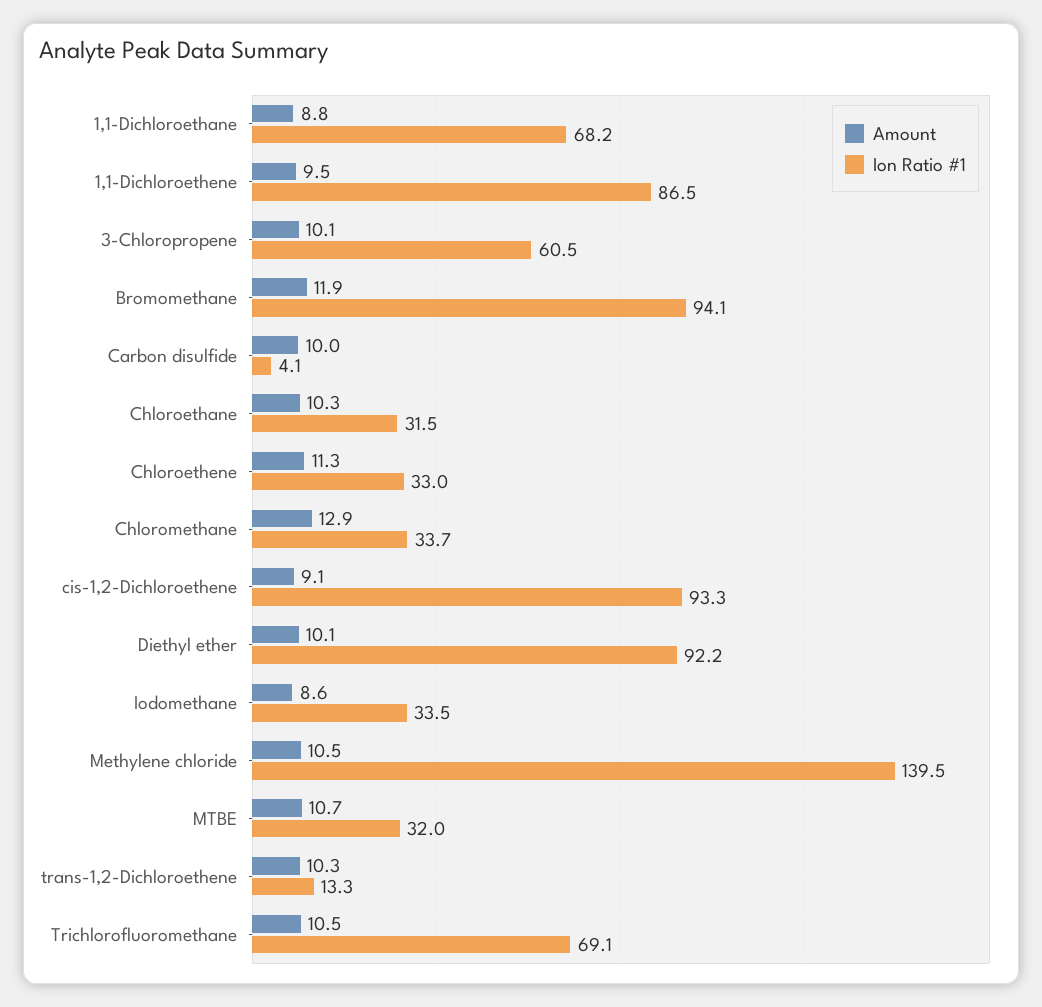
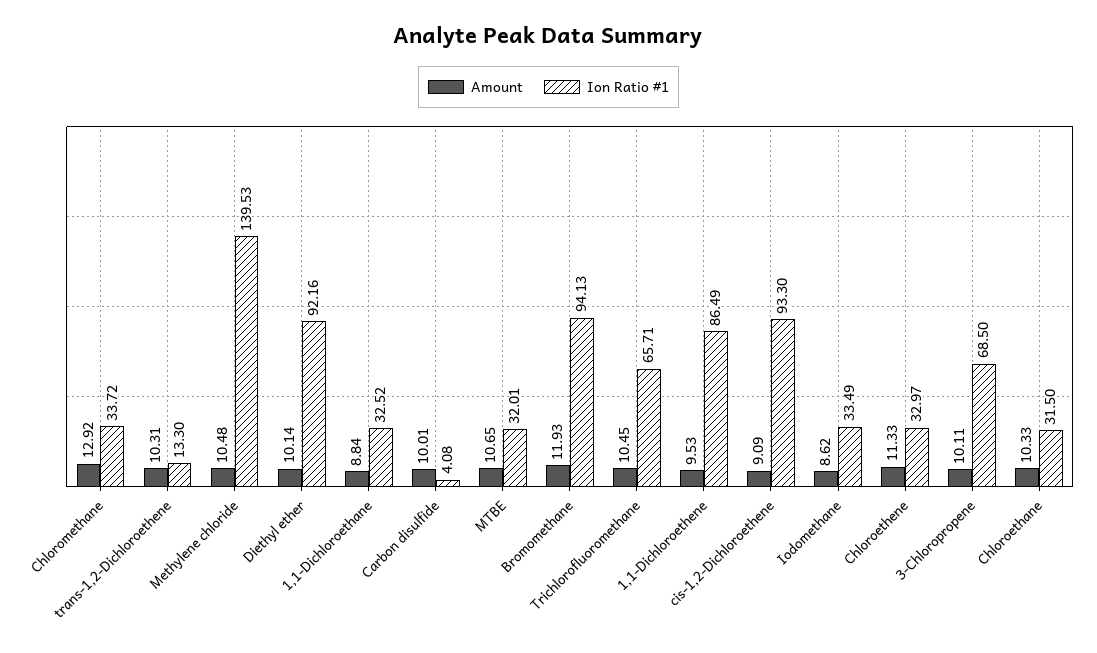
Ion Ratio #1, 1,1-Dichloroethane: 68.2 -> 32.52
Ion Ratio #1, 3-Chloropropene: 60.5 -> 68.5
Ion Ratio #1, Trichlorofluoromethane: 69.1 -> 65.71

